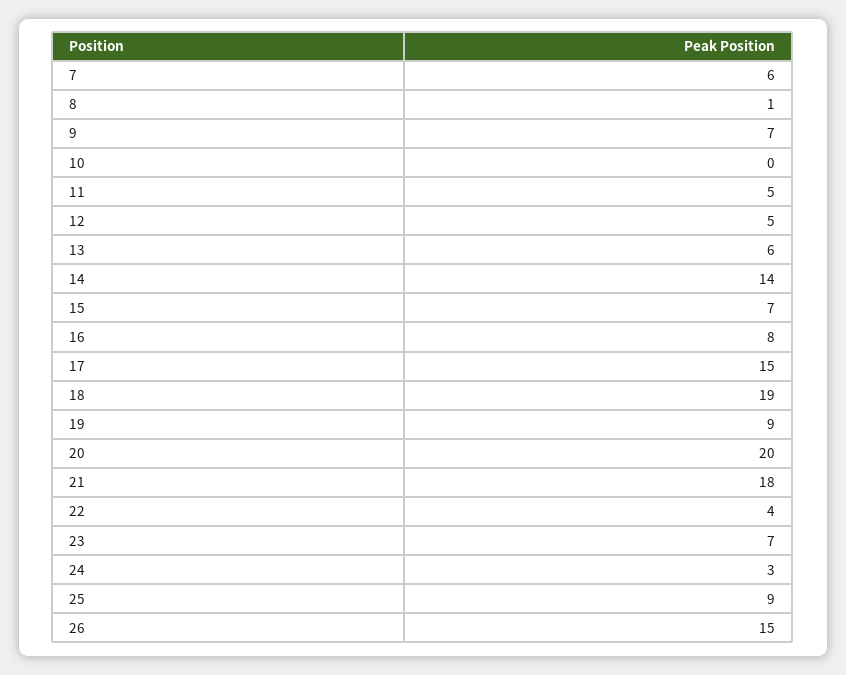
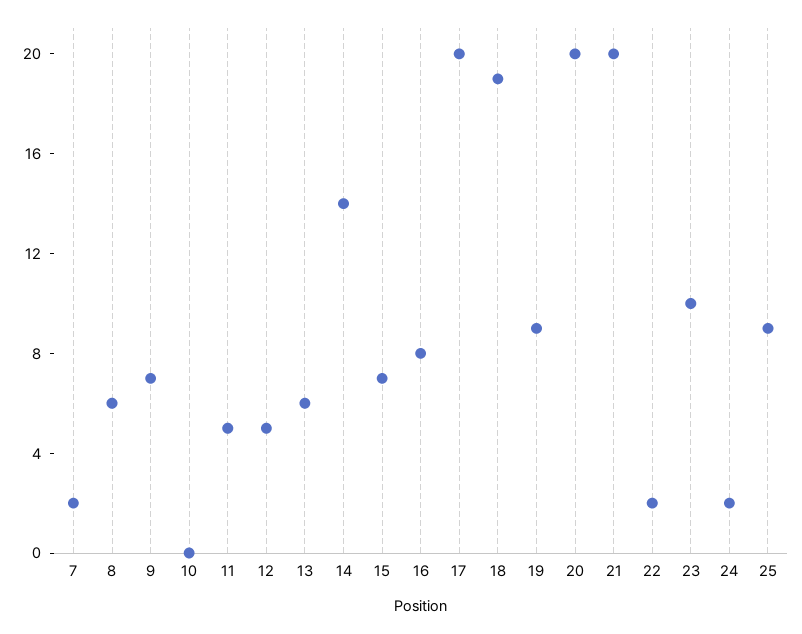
7: 6 -> 2
8: 1 -> 6
17: 15 -> 20
21: 18 -> 20
22: 4 -> 2
23: 7 -> 10
24: 3 -> 2
26: 15 -> none

